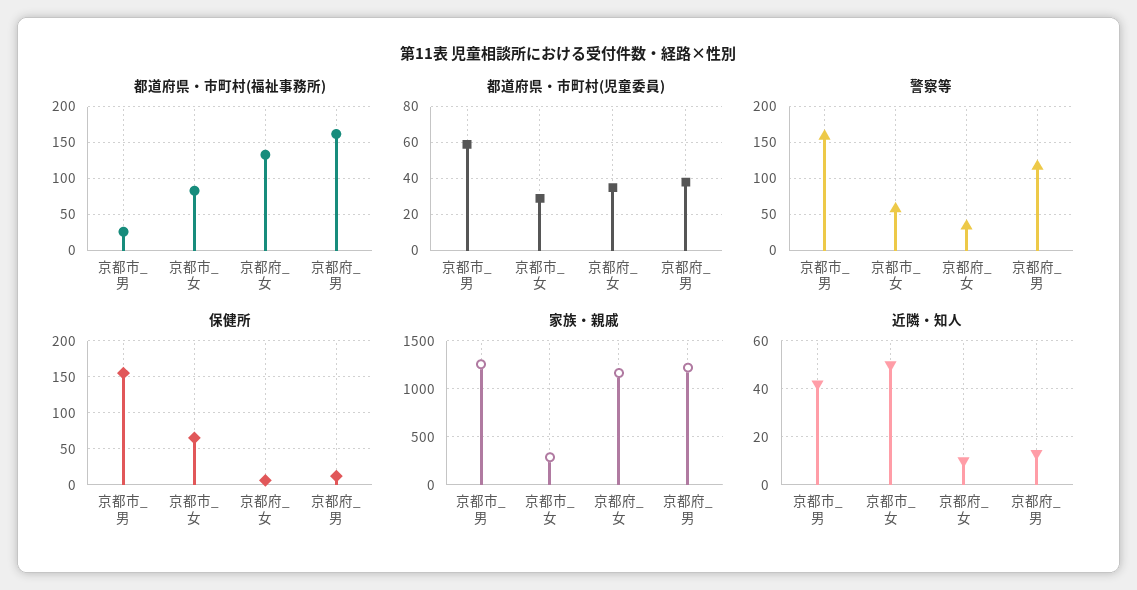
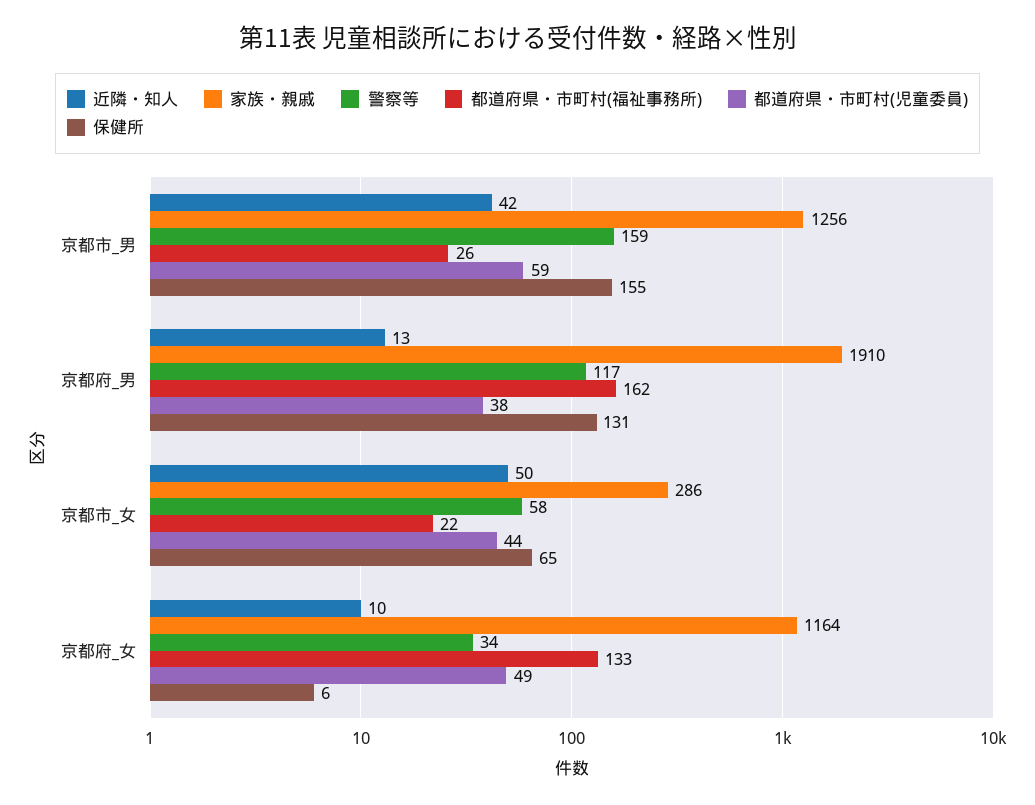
都道府県・市町村(福祉事務所), 京都市_女: 80 -> 22
都道府県・市町村(児童委員), 京都市_女: 30 -> 44
都道府県・市町村(児童委員), 京都府_女: 35 -> 49
保健所, 京都府_男: 10 -> 131
家族・親戚, 京都府_男: 1200 -> 1910

